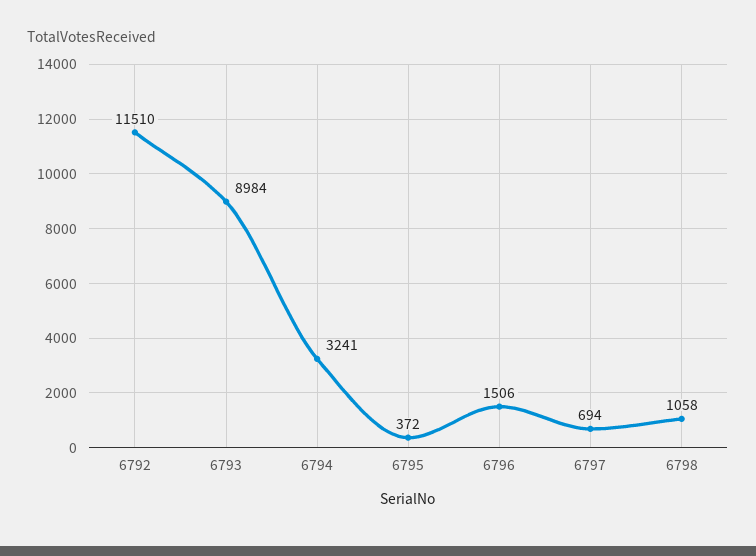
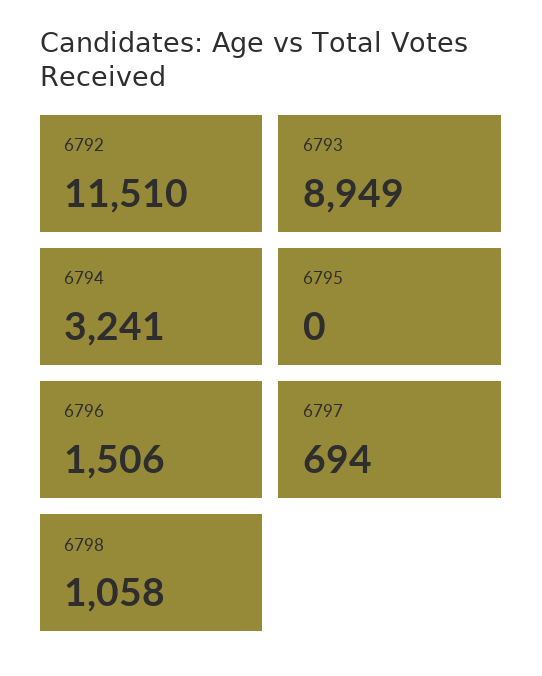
6793: 8984 -> 8949
6795: 372 -> 0

